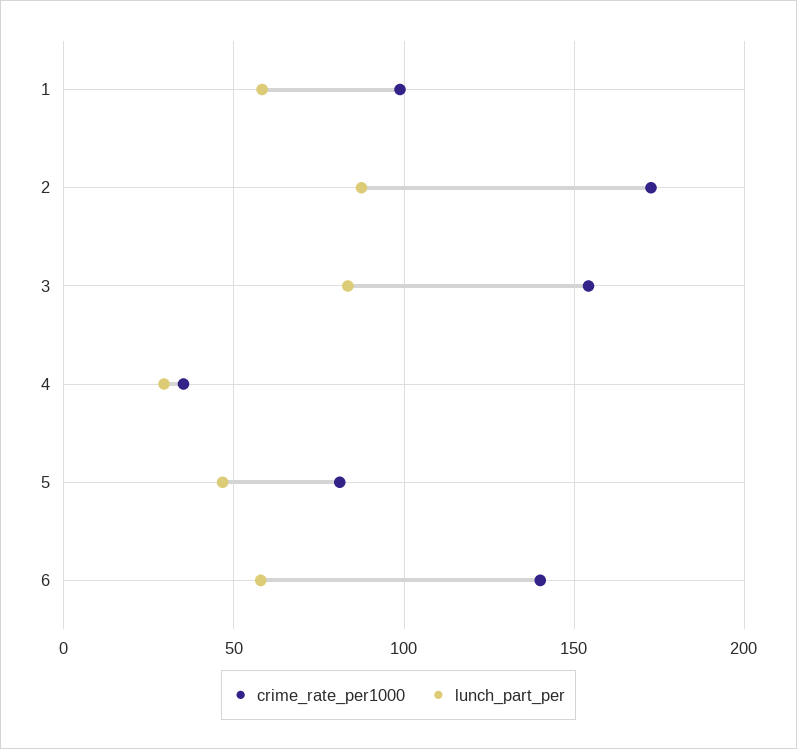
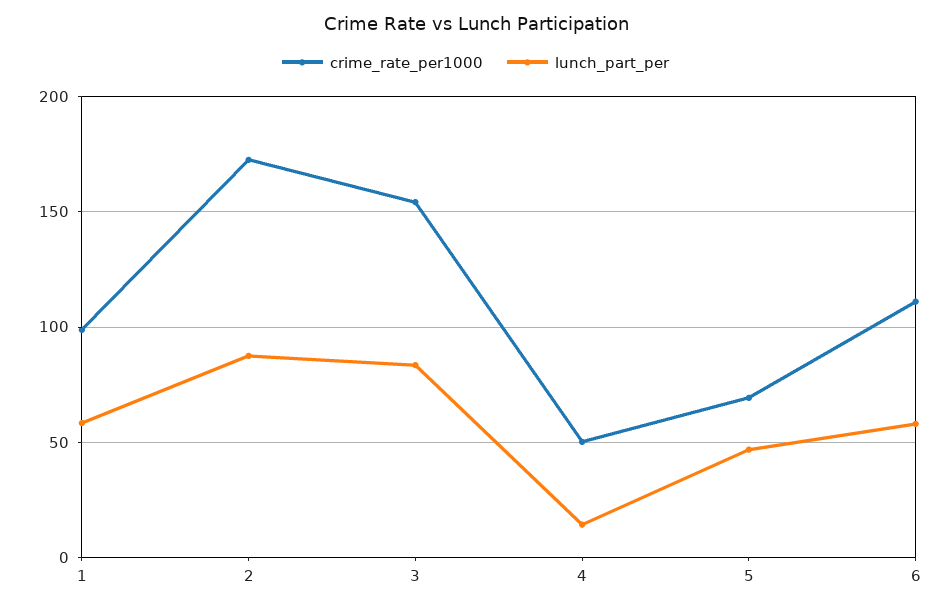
crime_rate_per1000, 4: 35 -> 50
lunch_part_per, 4: 30 -> 15
crime_rate_per1000, 5: 80 -> 70
crime_rate_per1000, 6: 140 -> 110

